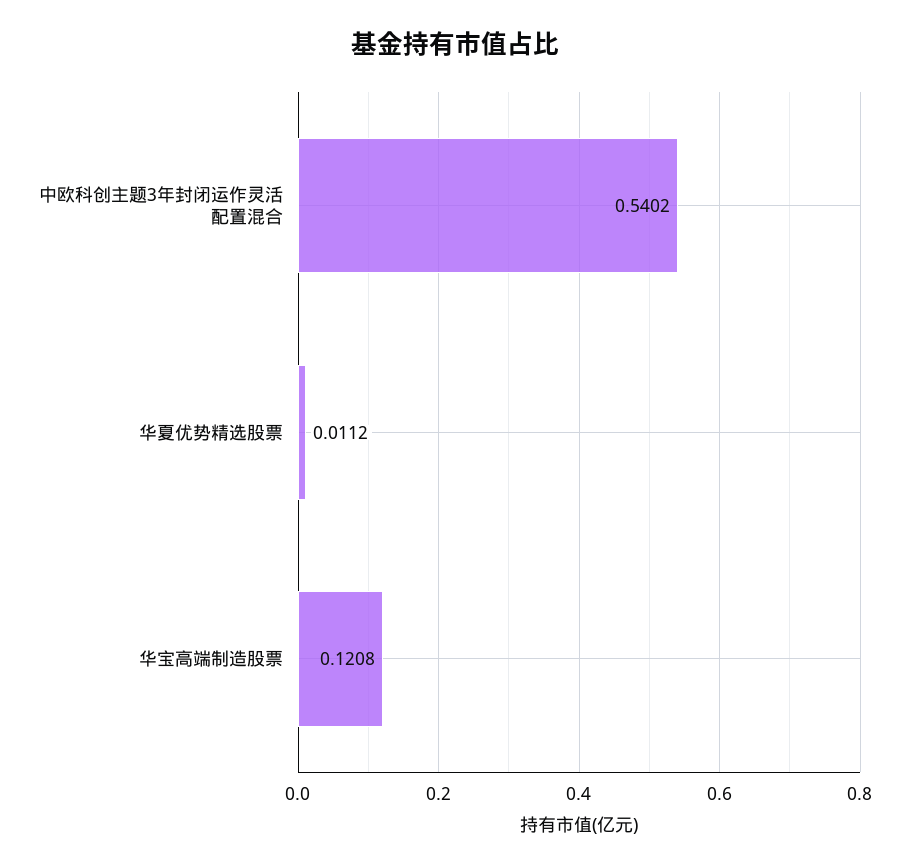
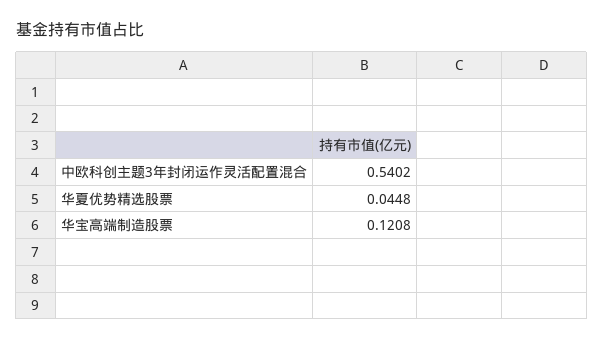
华夏优势精选股票: 0.0112 -> 0.0448

